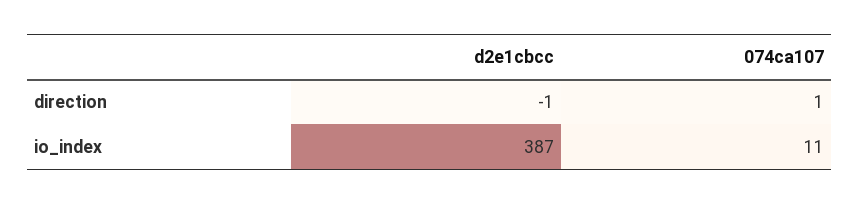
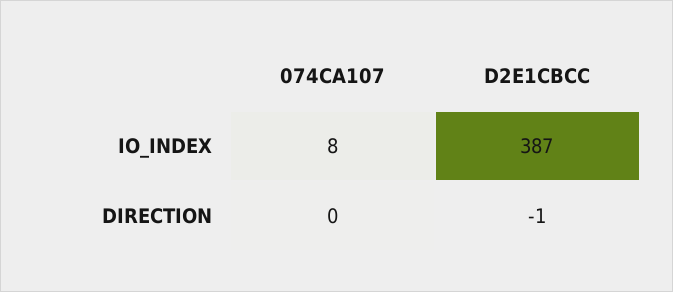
074ca107, direction: 1 -> 0
074ca107, io_index: 11 -> 8

